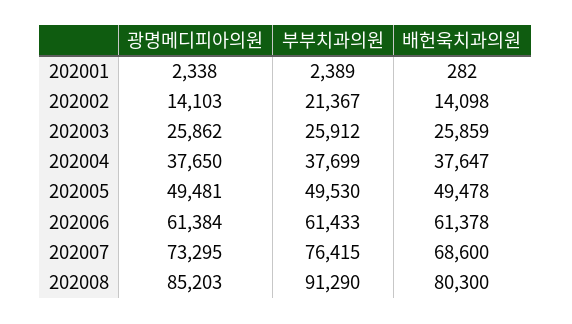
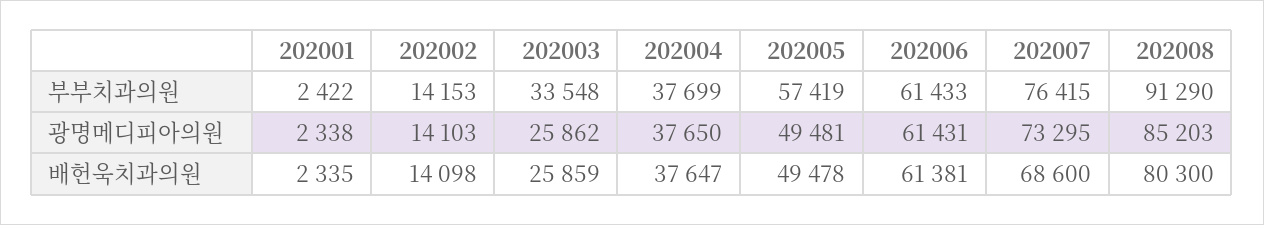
부부치과의원, 202001: 2389 -> 2422
배헌욱치과의원, 202001: 282 -> 2335
부부치과의원, 202002: 21367 -> 14153
부부치과의원, 202003: 25912 -> 33548
부부치과의원, 202005: 49530 -> 57419
광명메디피아의원, 202006: 61384 -> 61431
배헌욱치과의원, 202006: 61378 -> 61381

